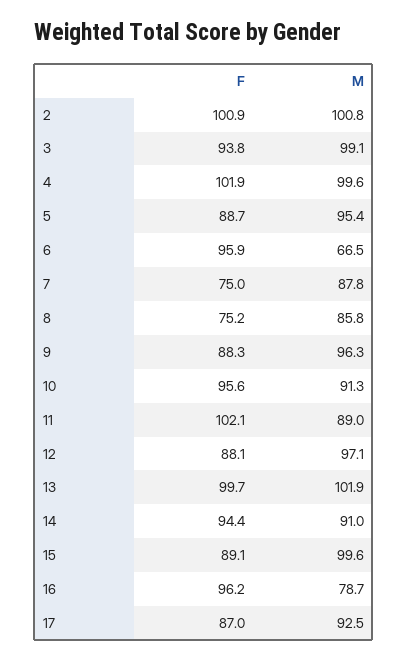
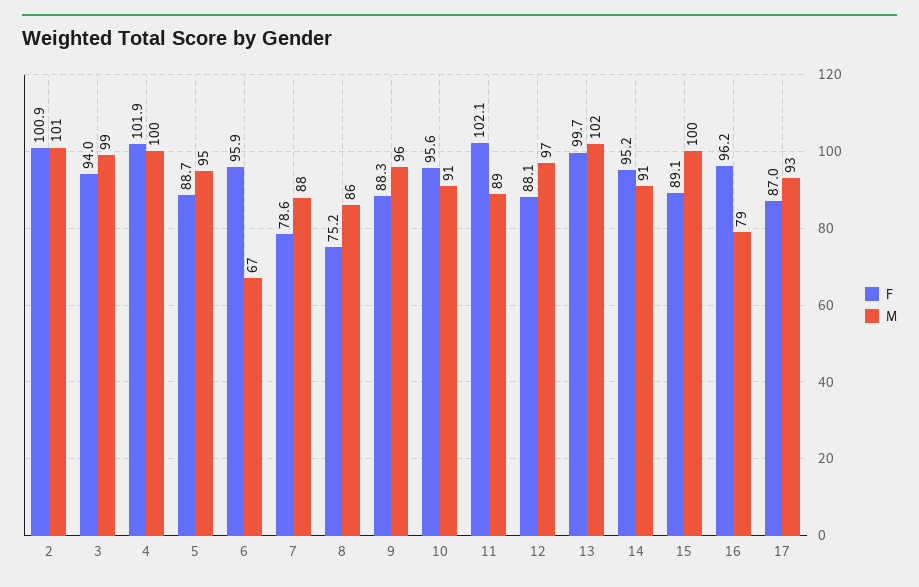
F, 3: 93.8 -> 94
F, 7: 75 -> 78.6
F, 14: 94.4 -> 95.2

